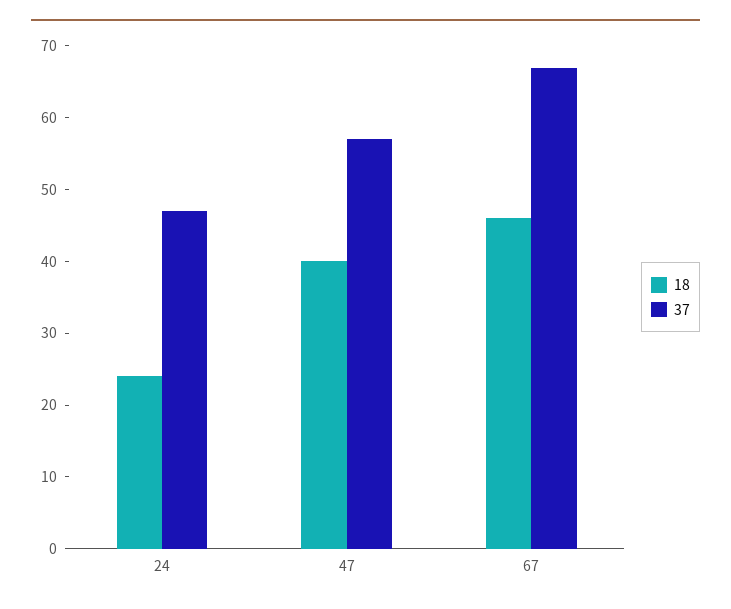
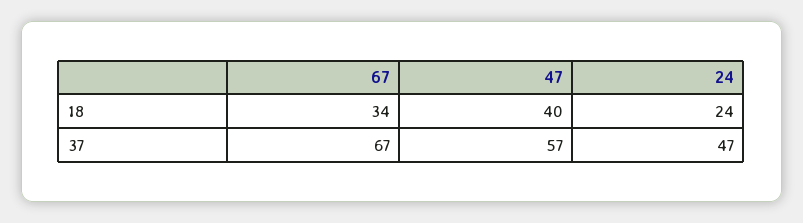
18, 67: 45 -> 34

